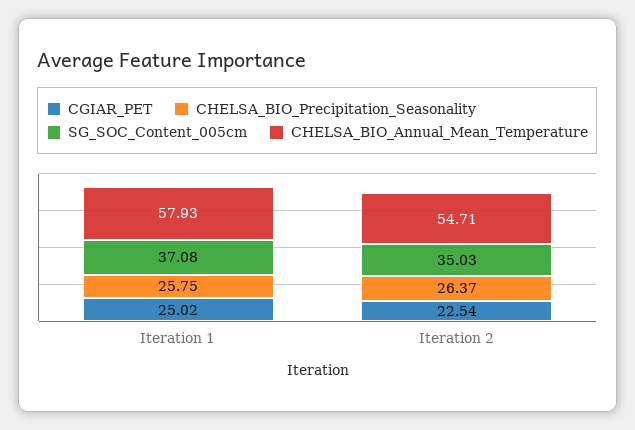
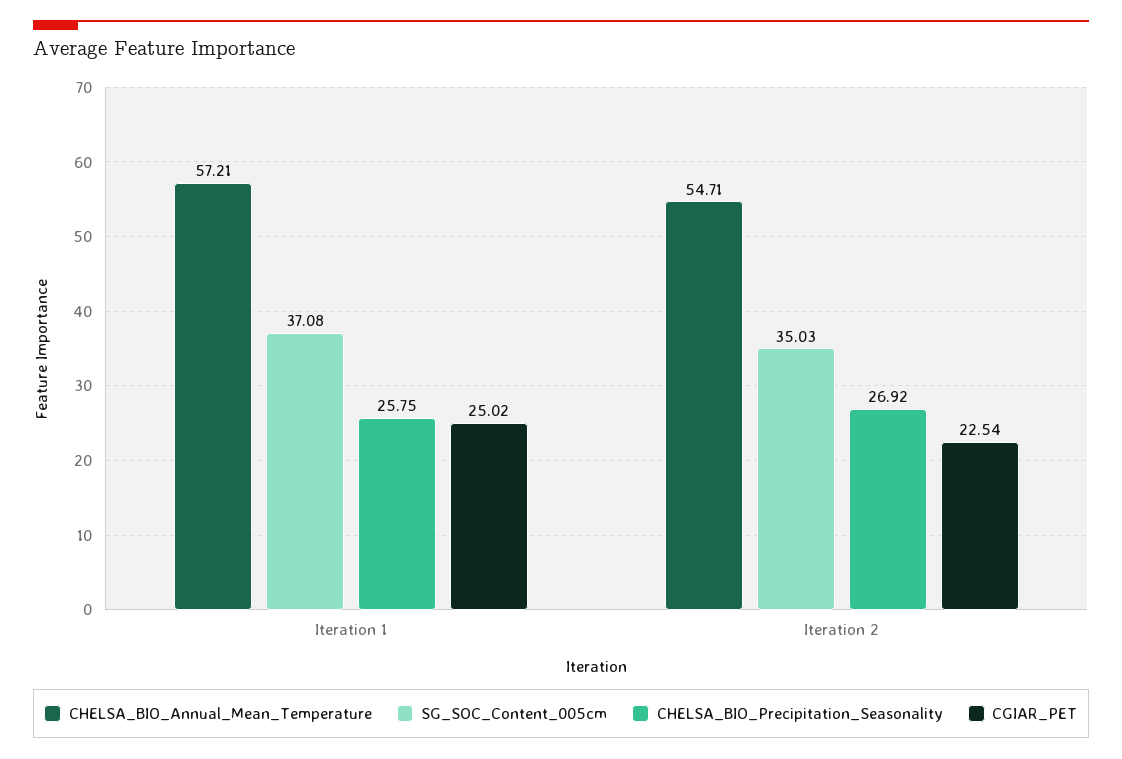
CHELSA_BIO_Annual_Mean_Temperature, Iteration 1: 57.93 -> 57.21
CHELSA_BIO_Precipitation_Seasonality, Iteration 2: 26.37 -> 26.92

